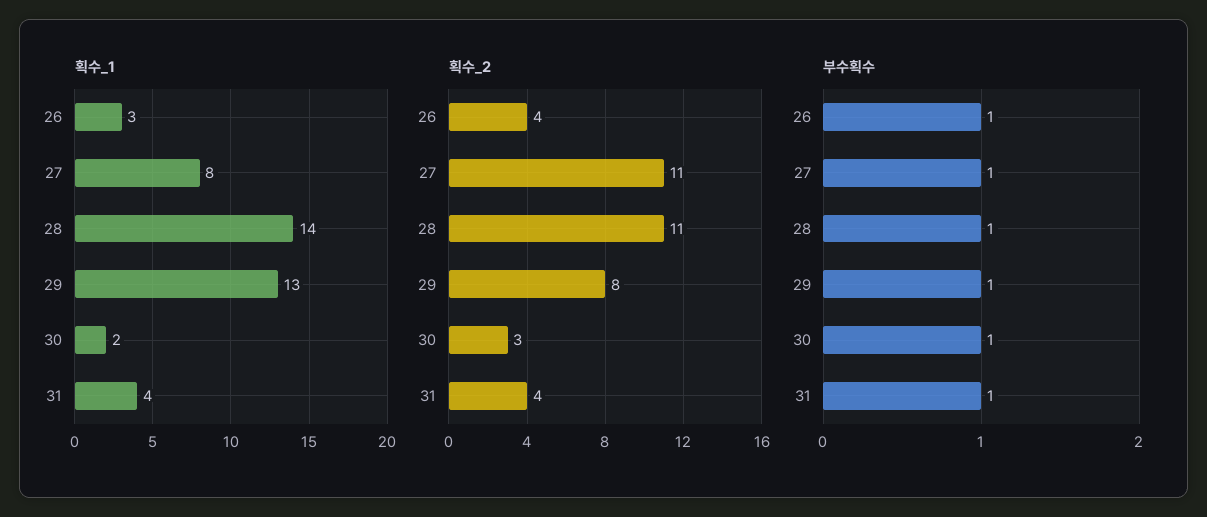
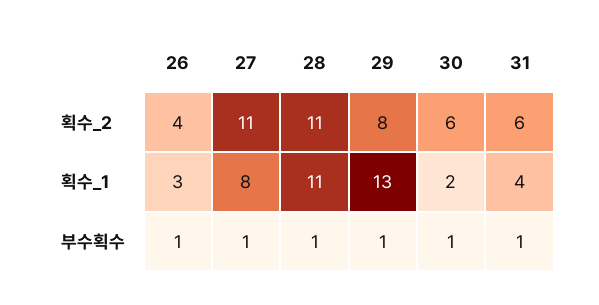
획수_1, 28: 14 -> 11
획수_2, 30: 3 -> 6
획수_2, 31: 4 -> 6

